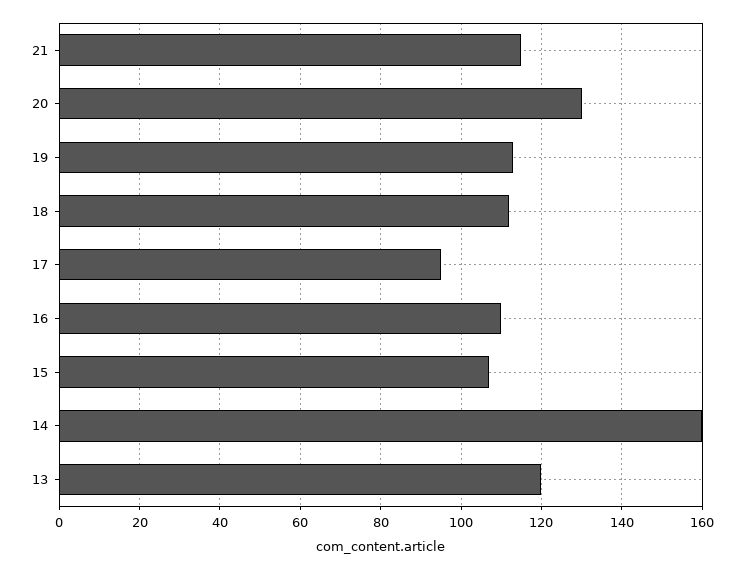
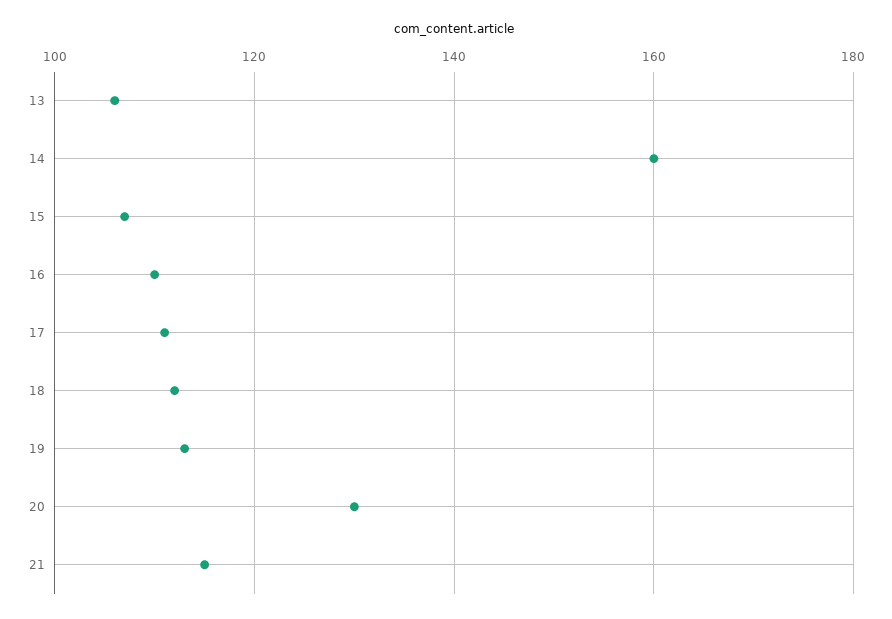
17: 95 -> 110
13: 120 -> 105

